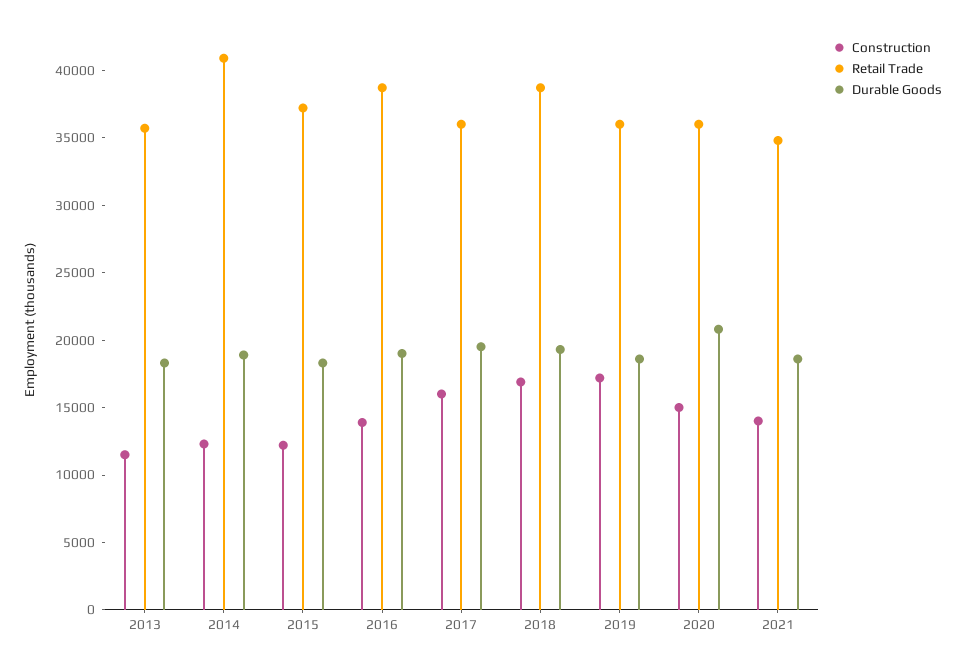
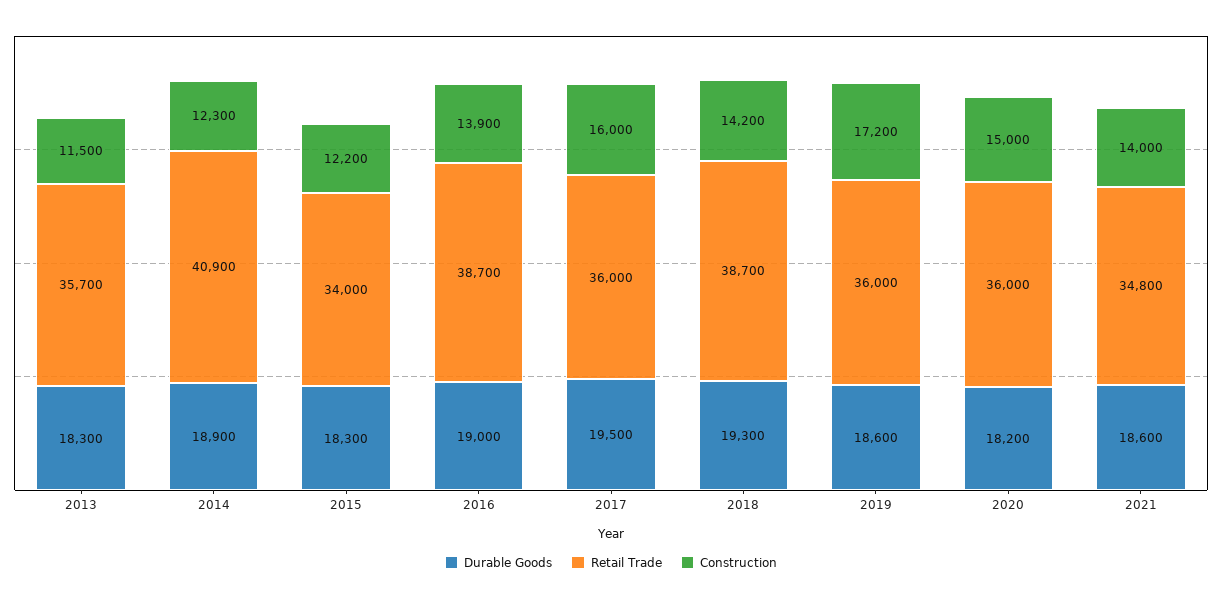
Retail Trade, 2015: 37000 -> 34000
Construction, 2018: 17000 -> 14200
Durable Goods, 2020: 21000 -> 18200

